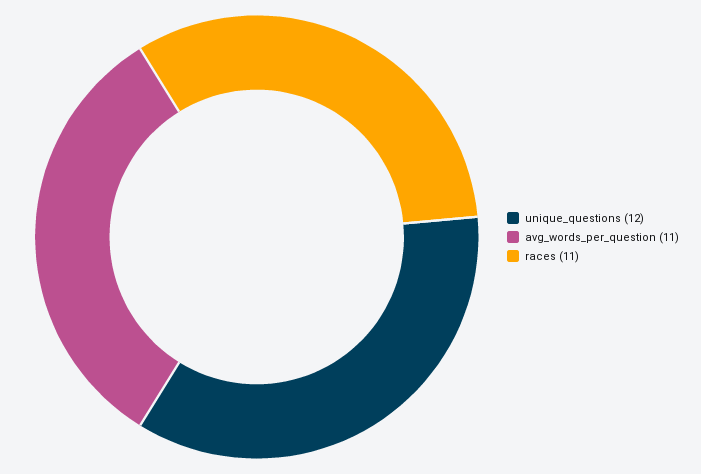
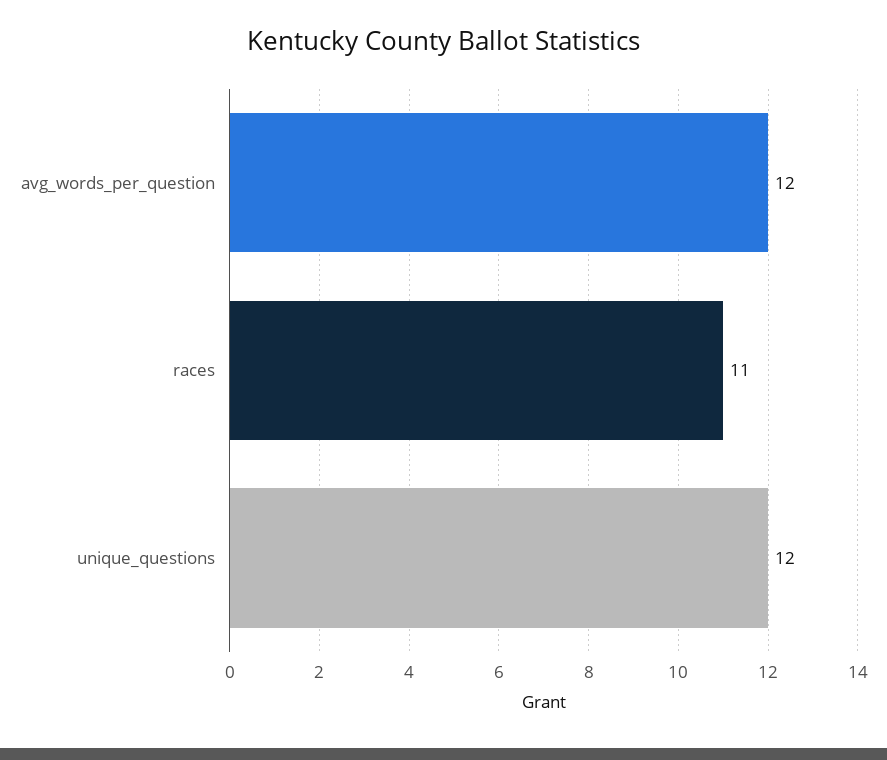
avg_words_per_question: 11 -> 12

